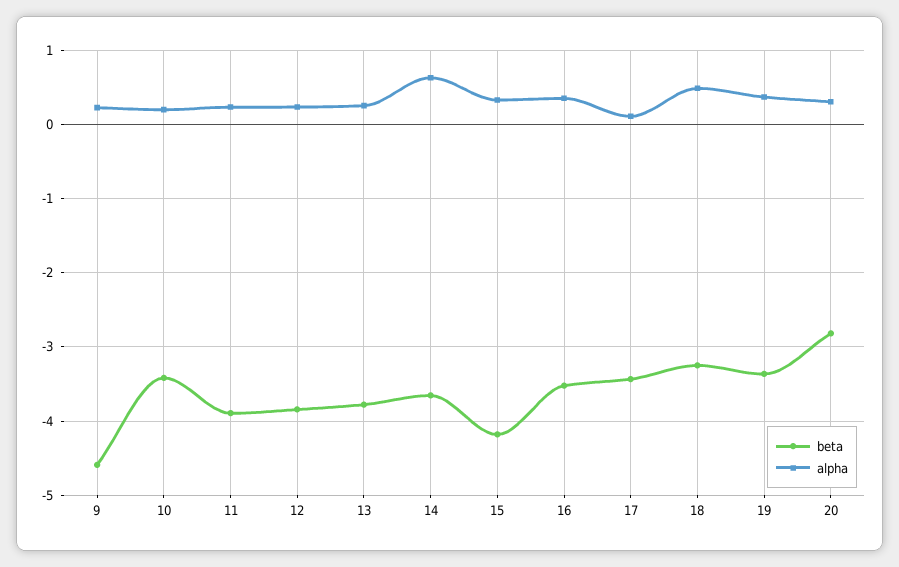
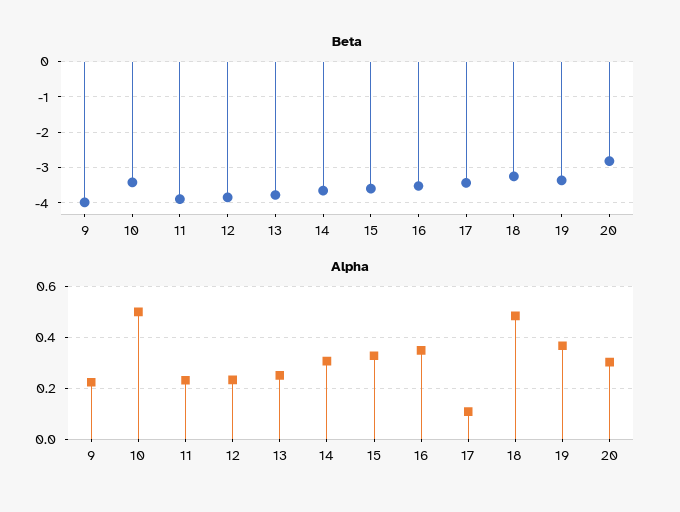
beta, 9: -4.6 -> -4
alpha, 10: 0.2 -> 0.5
alpha, 14: 0.6 -> 0.3
beta, 15: -4.2 -> -3.6

